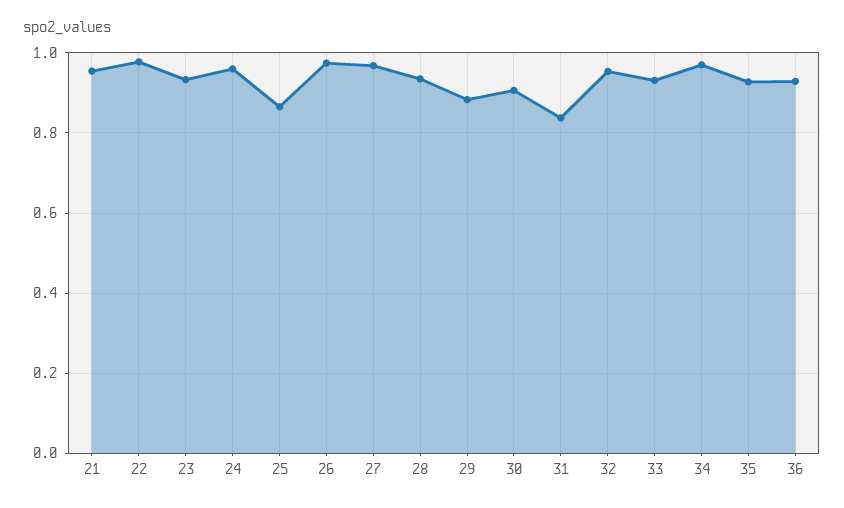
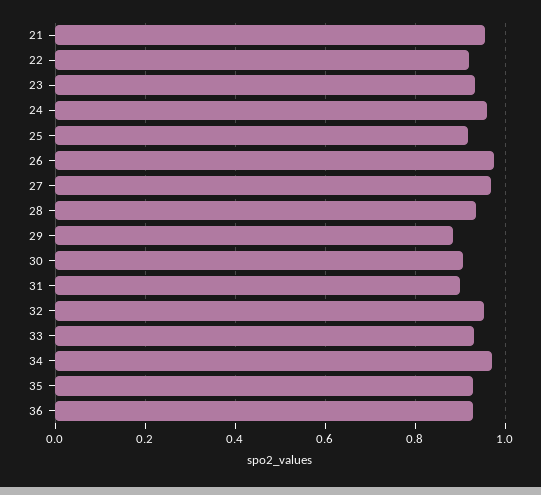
22: 0.98 -> 0.92
25: 0.86 -> 0.92
31: 0.84 -> 0.9

